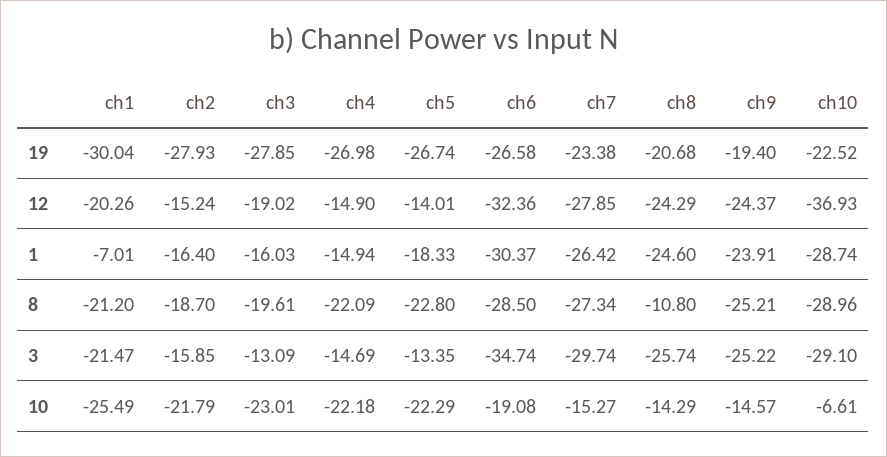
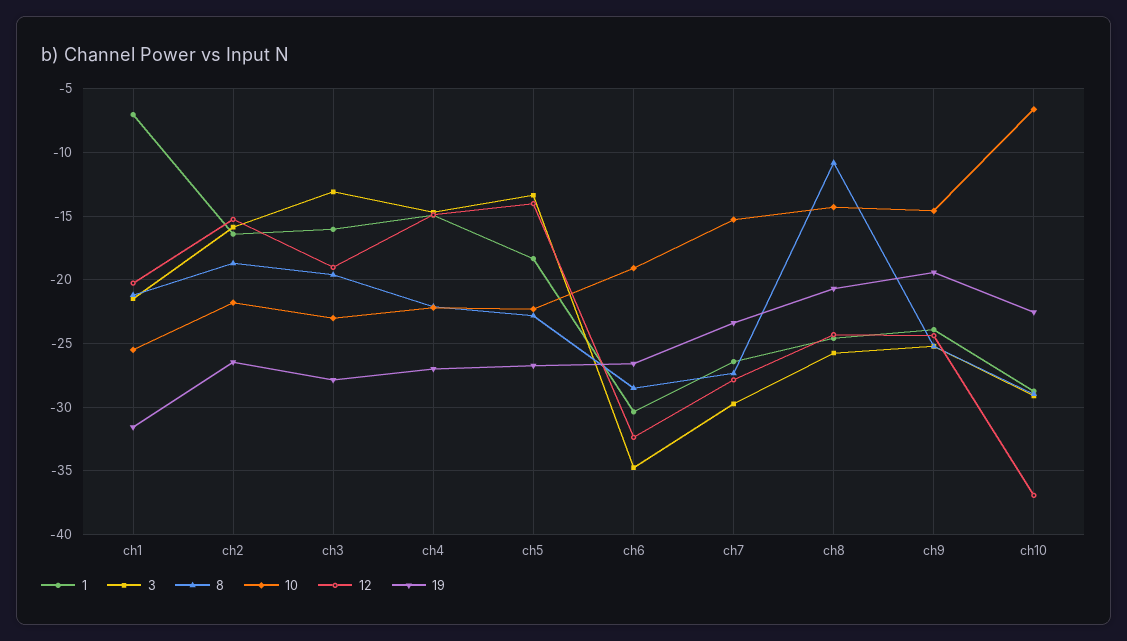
19, ch1: -30.04 -> -31.5
19, ch2: -27.93 -> -26.5

